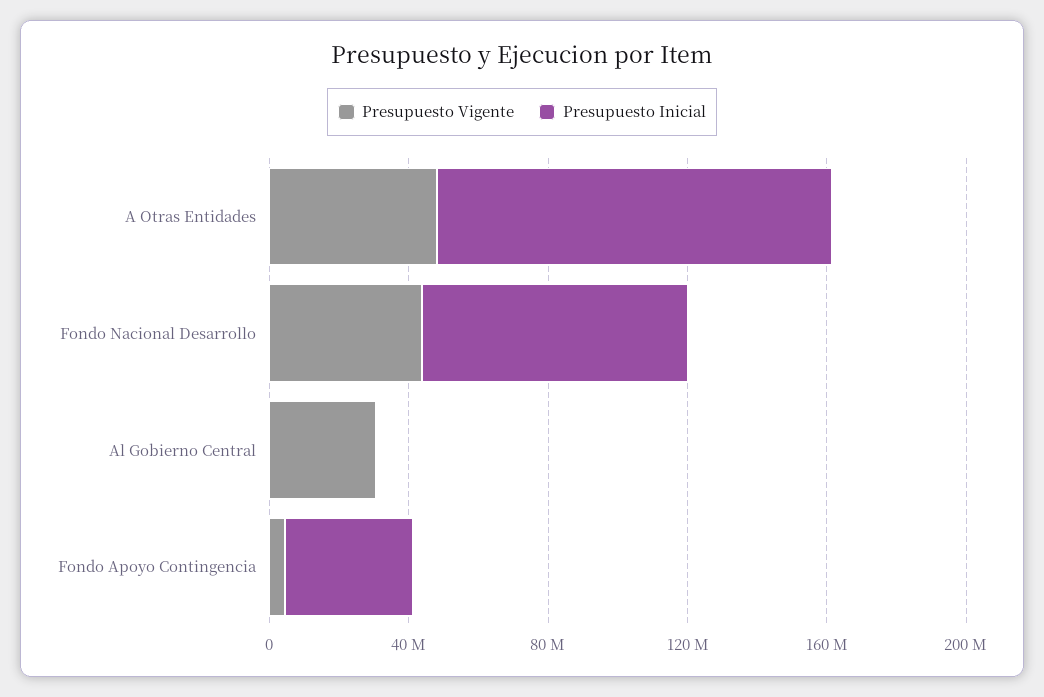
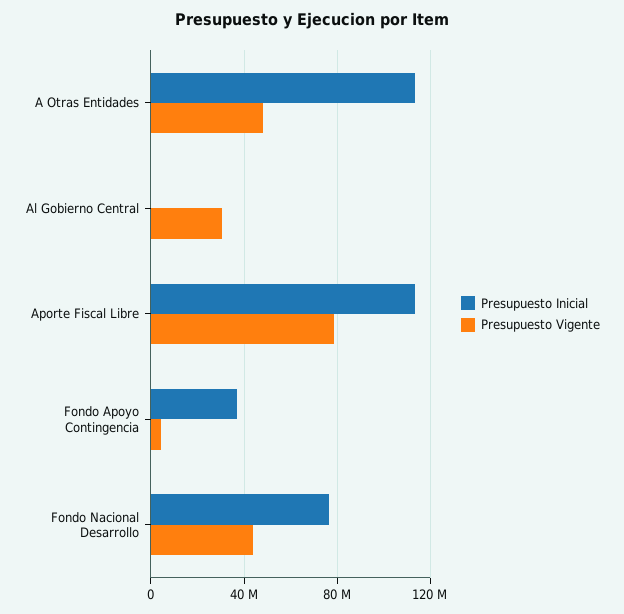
Presupuesto Inicial, Aporte Fiscal Libre: none -> 115000000
Presupuesto Vigente, Aporte Fiscal Libre: none -> 80000000

